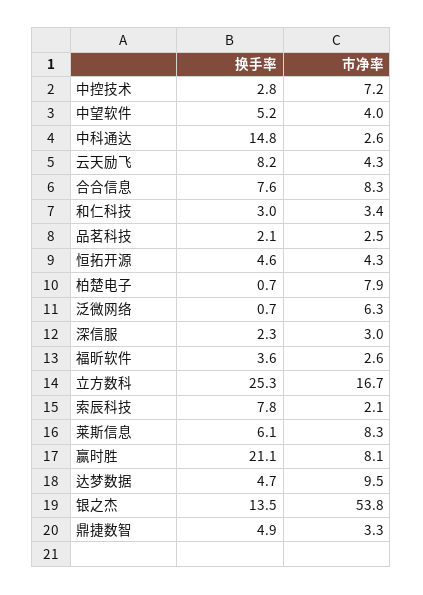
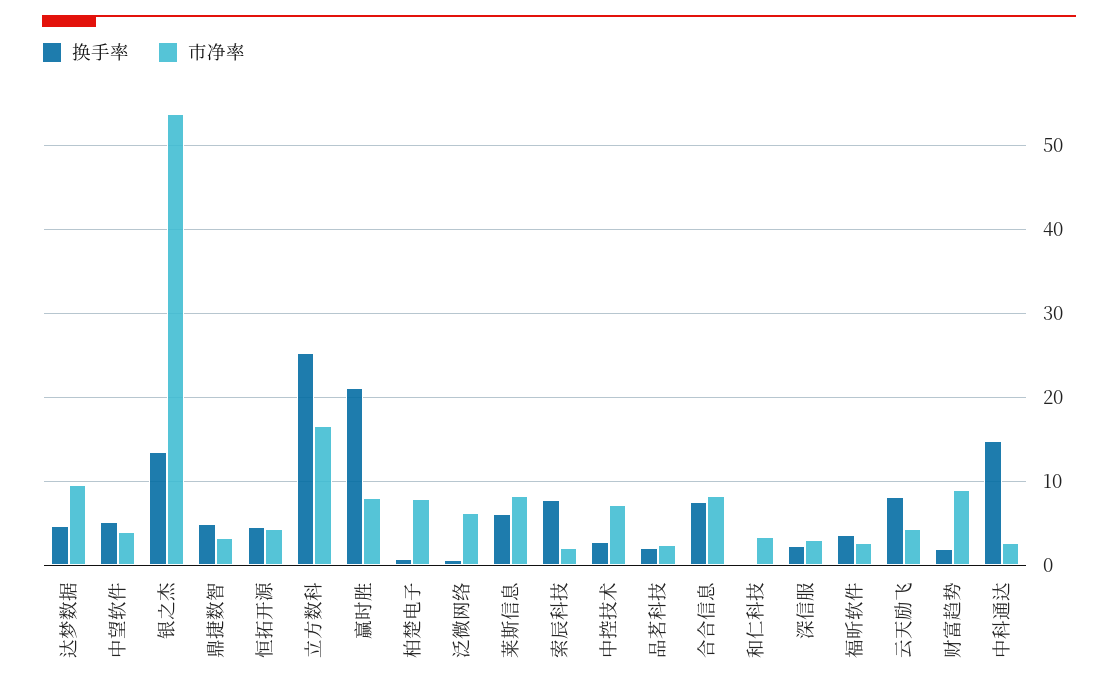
换手率, 和仁科技: 3 -> 0
换手率, 财富趋势: none -> 2
市净率, 财富趋势: none -> 9

